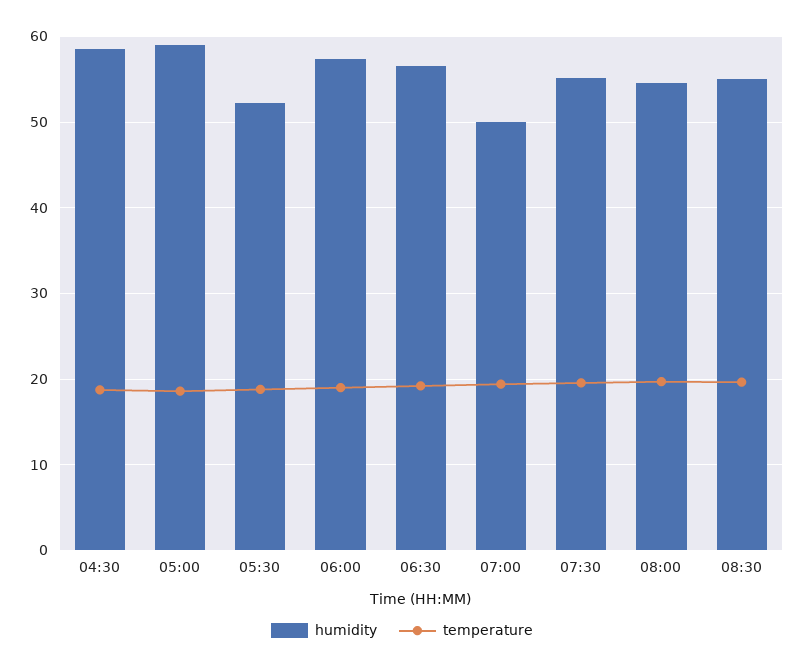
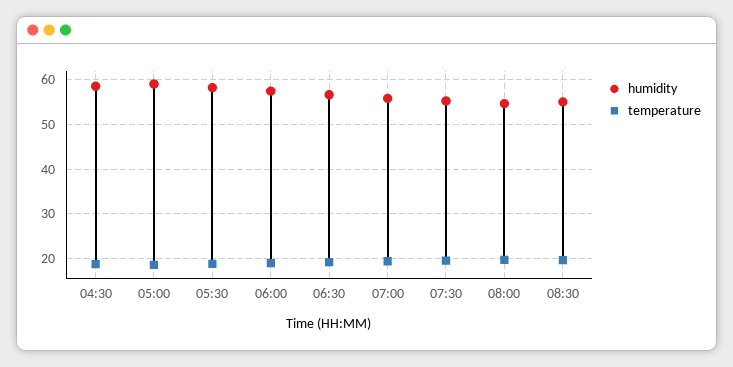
humidity, 05:30: 52 -> 58
humidity, 07:00: 50 -> 56

